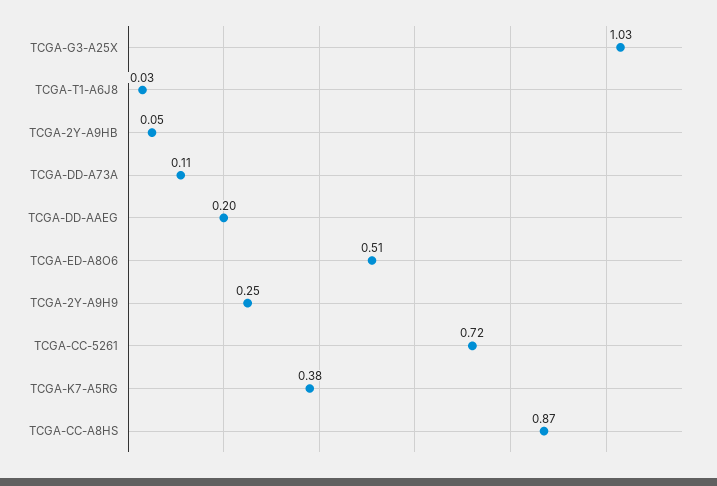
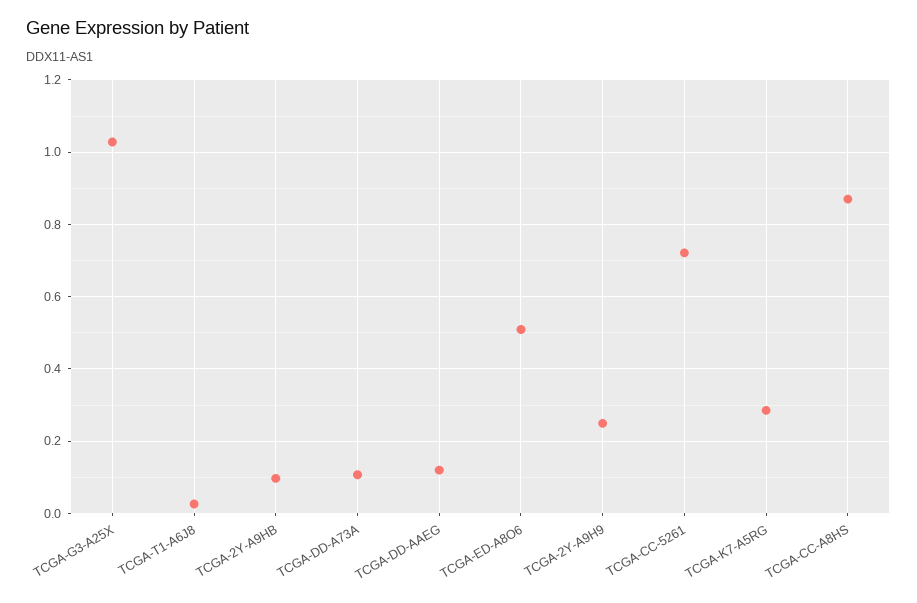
TCGA-2Y-A9HB: 0.05 -> 0.1
TCGA-DD-AAEG: 0.2 -> 0.12
TCGA-K7-A5RG: 0.38 -> 0.28

